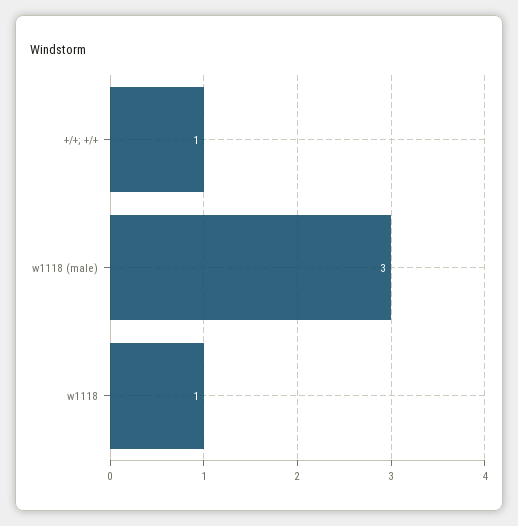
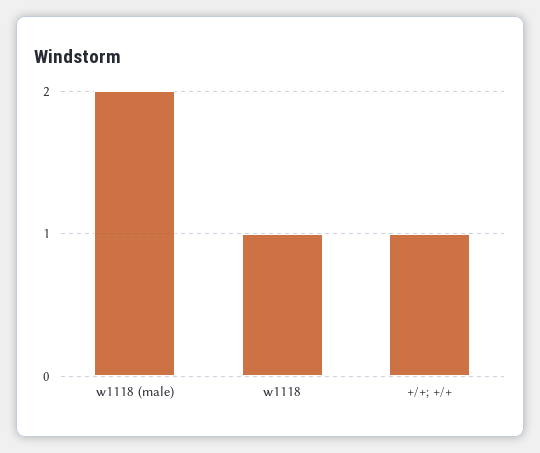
w1118 (male): 3 -> 2

